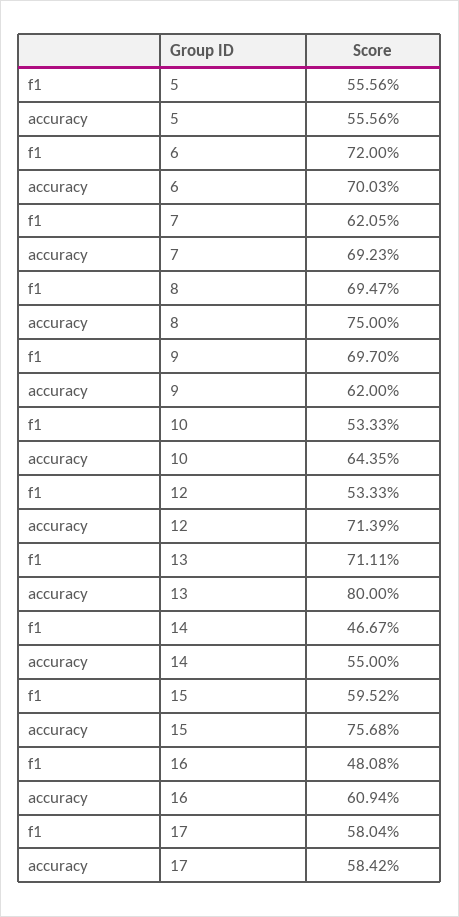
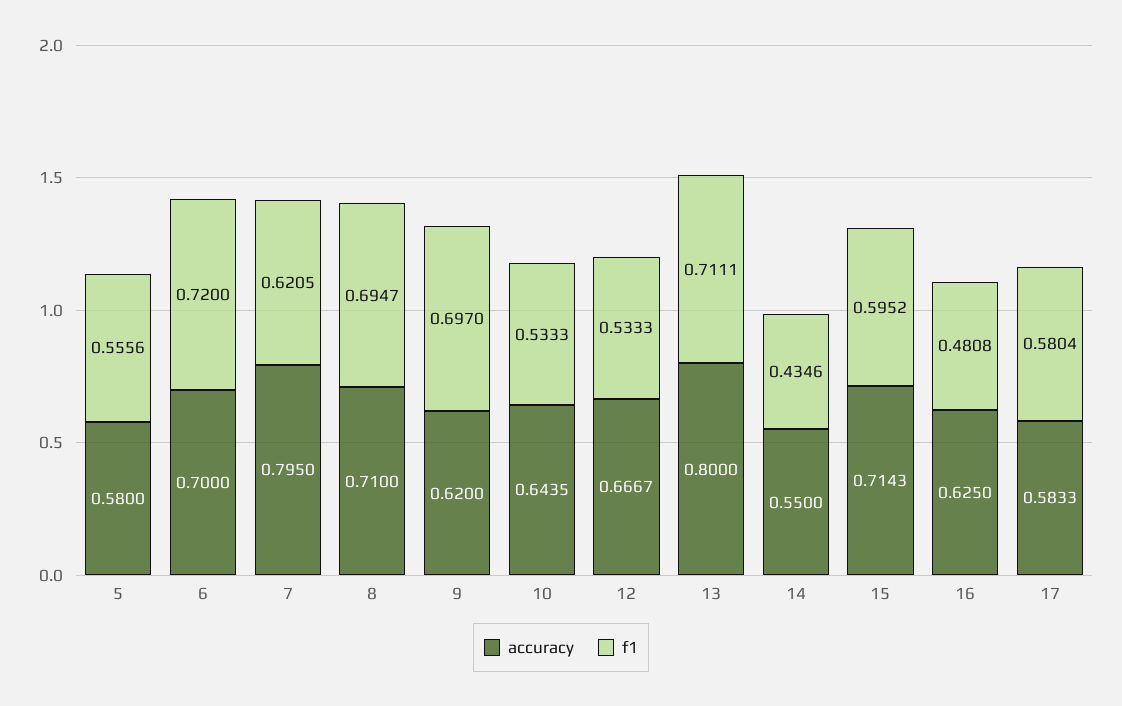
accuracy, 5: 0.5556 -> 0.58
accuracy, 6: 0.7003 -> 0.7
accuracy, 7: 0.6923 -> 0.795
accuracy, 8: 0.75 -> 0.71
accuracy, 12: 0.7139 -> 0.6667
f1, 14: 0.4667 -> 0.4346
accuracy, 15: 0.7568 -> 0.7143
accuracy, 16: 0.6094 -> 0.625
accuracy, 17: 0.5842 -> 0.5833

